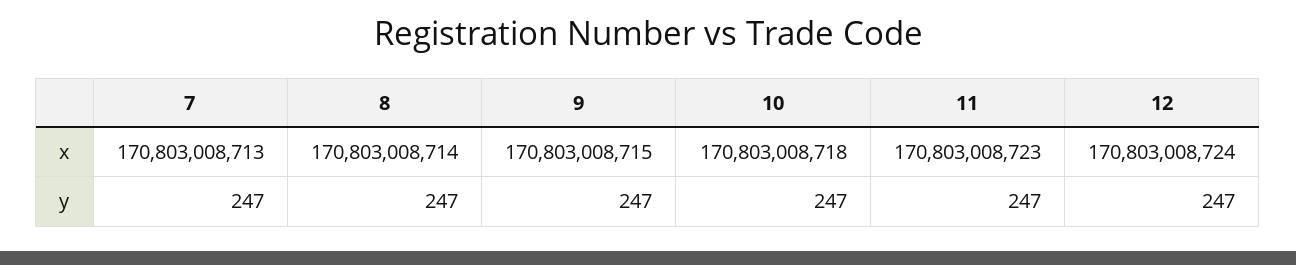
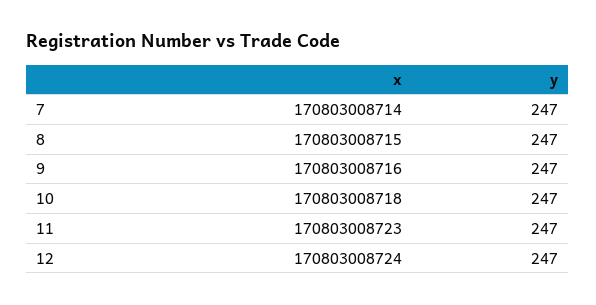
7, x: 170803008713 -> 170803008714
8, x: 170803008714 -> 170803008715
9, x: 170803008715 -> 170803008716

